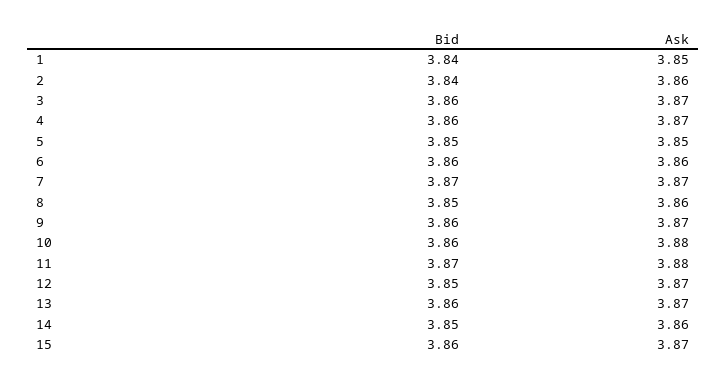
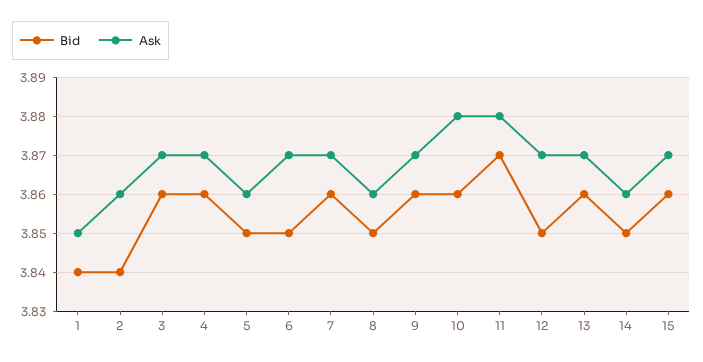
Ask, 5: 3.85 -> 3.86
Bid, 6: 3.86 -> 3.85
Ask, 6: 3.86 -> 3.87
Bid, 7: 3.87 -> 3.86

